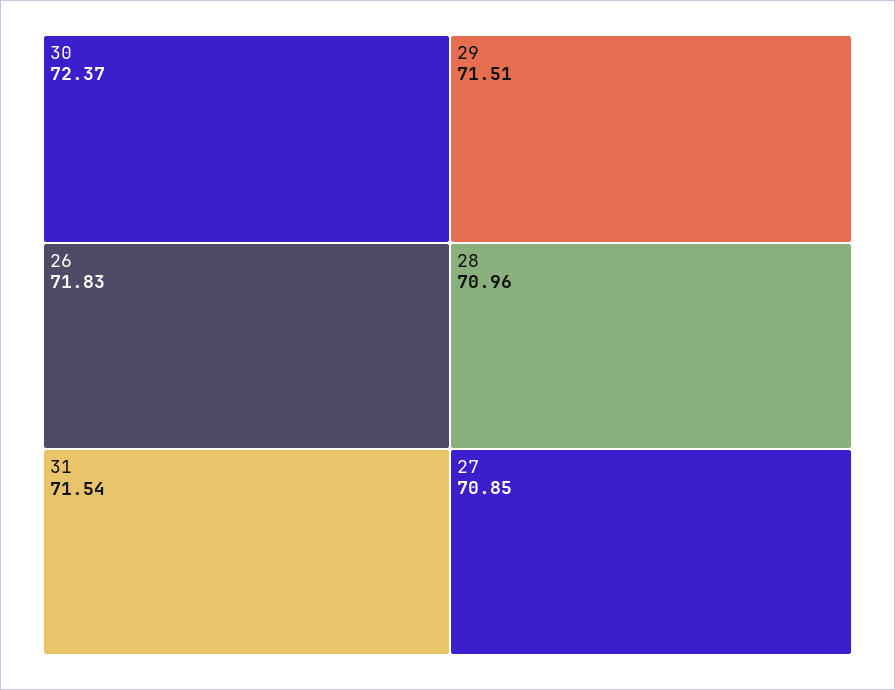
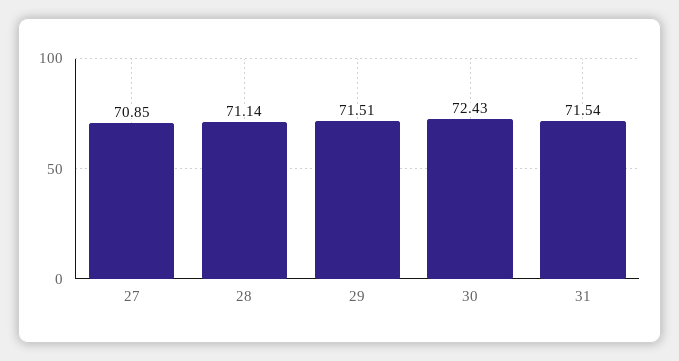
30: 72.37 -> 72.43
26: 71.83 -> none
28: 70.96 -> 71.14

